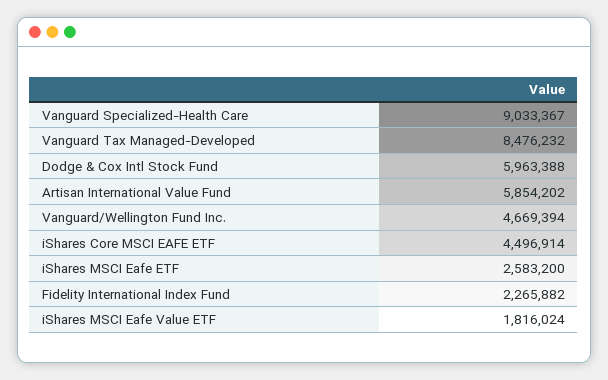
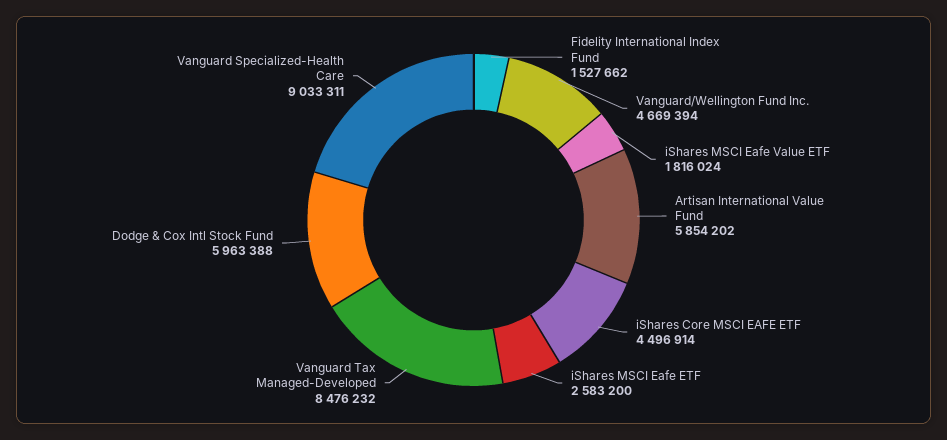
Vanguard Specialized-Health Care: 9033367 -> 9033311
Fidelity International Index Fund: 2265882 -> 1527662

